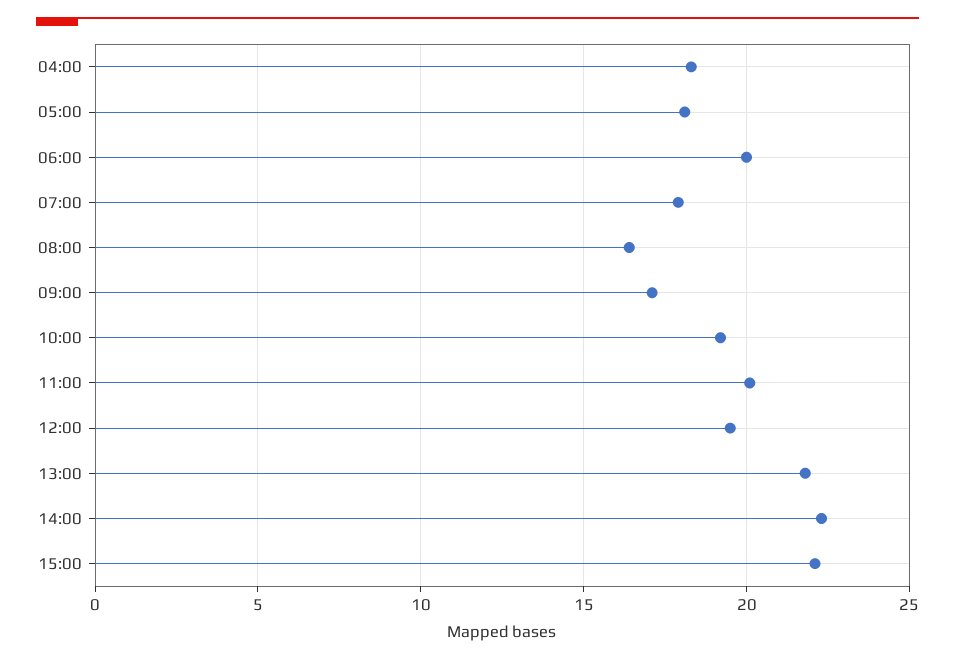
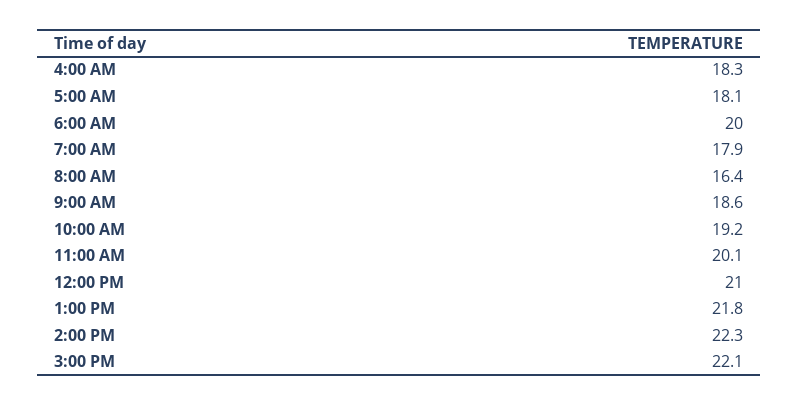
09:00: 17 -> 18.6
12:00: 19.5 -> 21

